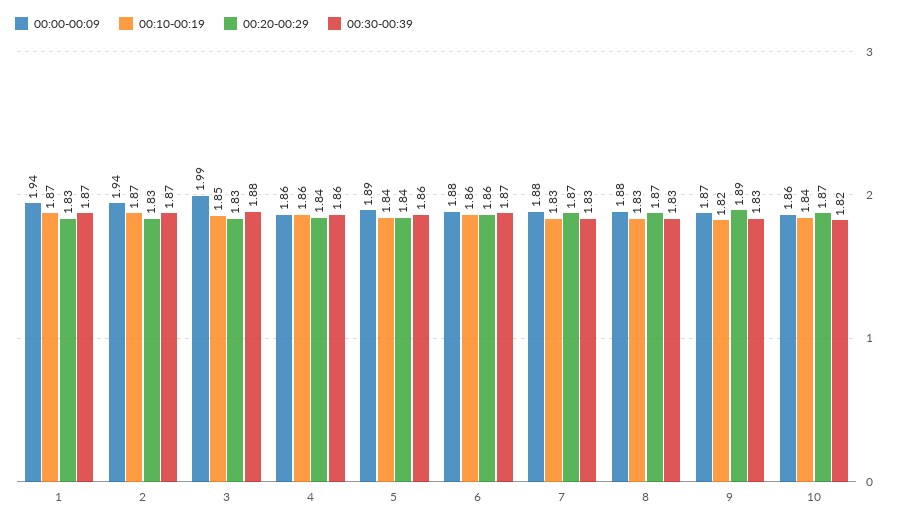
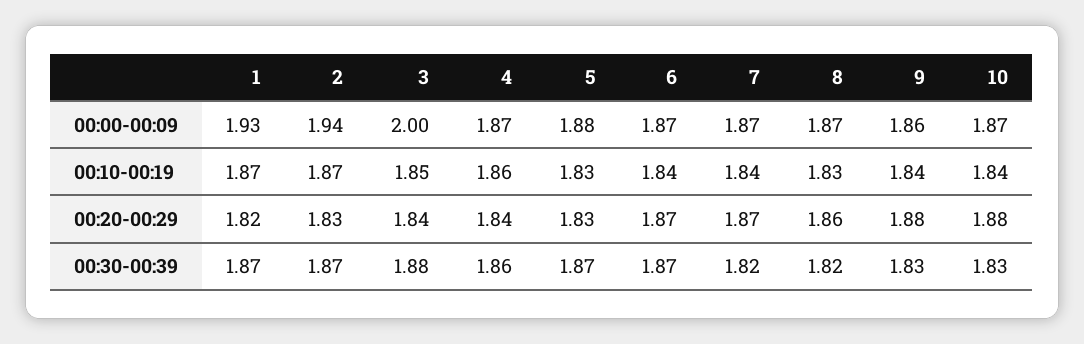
00:00-00:09, 1: 1.94 -> 1.93
00:20-00:29, 1: 1.83 -> 1.82
00:00-00:09, 3: 1.99 -> 2
00:20-00:29, 3: 1.83 -> 1.84
00:00-00:09, 4: 1.86 -> 1.87
00:00-00:09, 5: 1.89 -> 1.88
00:10-00:19, 5: 1.84 -> 1.83
00:20-00:29, 5: 1.84 -> 1.83
00:30-00:39, 5: 1.86 -> 1.87
00:00-00:09, 6: 1.88 -> 1.87
00:10-00:19, 6: 1.86 -> 1.84
00:20-00:29, 6: 1.86 -> 1.87
00:00-00:09, 7: 1.88 -> 1.87
00:10-00:19, 7: 1.83 -> 1.84
00:30-00:39, 7: 1.83 -> 1.82
00:00-00:09, 8: 1.88 -> 1.87
00:20-00:29, 8: 1.87 -> 1.86
00:30-00:39, 8: 1.83 -> 1.82
00:00-00:09, 9: 1.87 -> 1.86
00:10-00:19, 9: 1.82 -> 1.84
00:20-00:29, 9: 1.89 -> 1.88
00:00-00:09, 10: 1.86 -> 1.87
00:20-00:29, 10: 1.87 -> 1.88
00:30-00:39, 10: 1.82 -> 1.83

